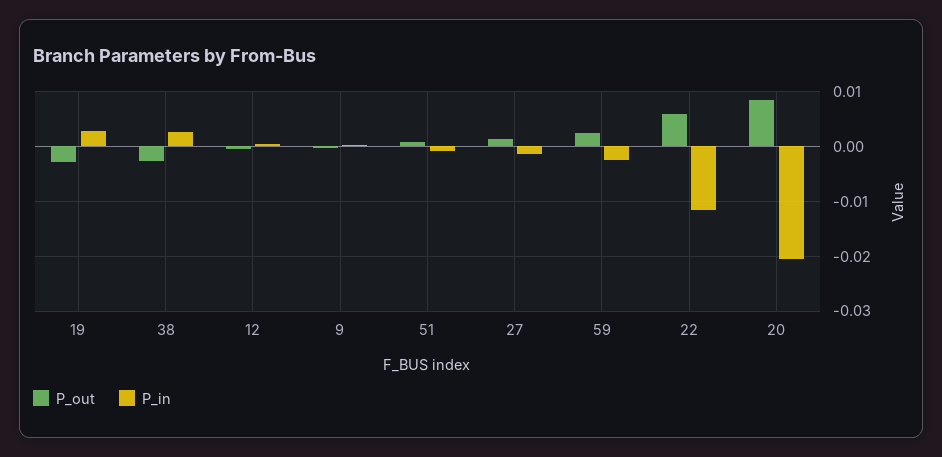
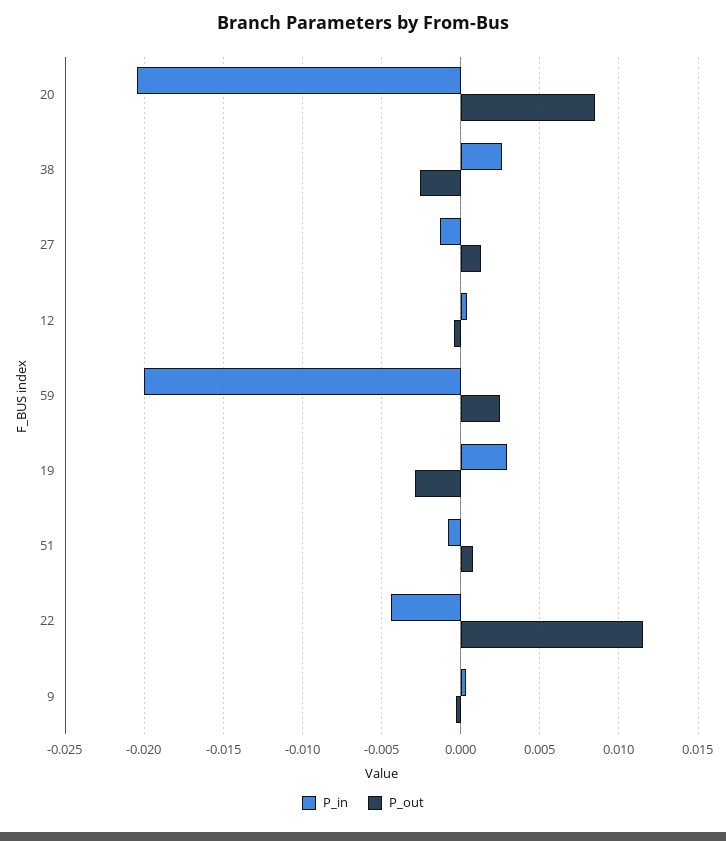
P_in, 59: -0.002 -> -0.02
P_out, 22: 0.006 -> 0.0115
P_in, 22: -0.012 -> -0.0045

